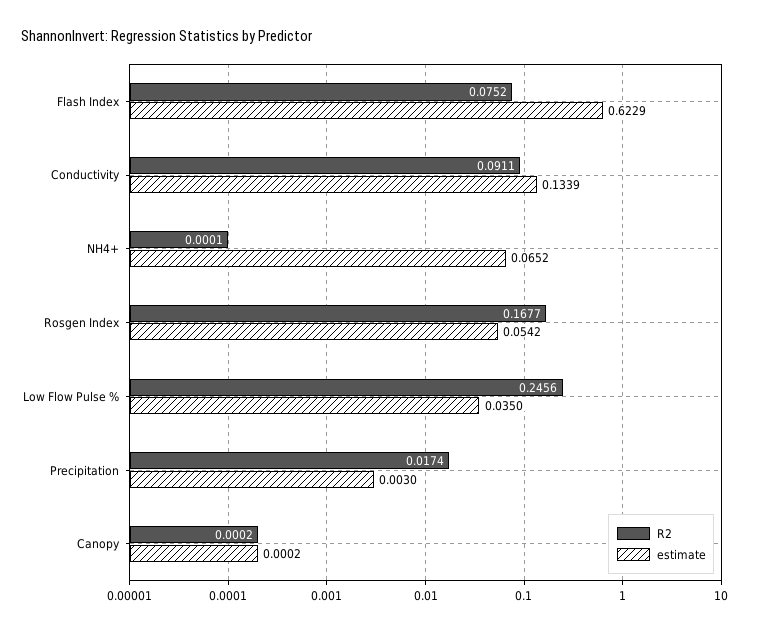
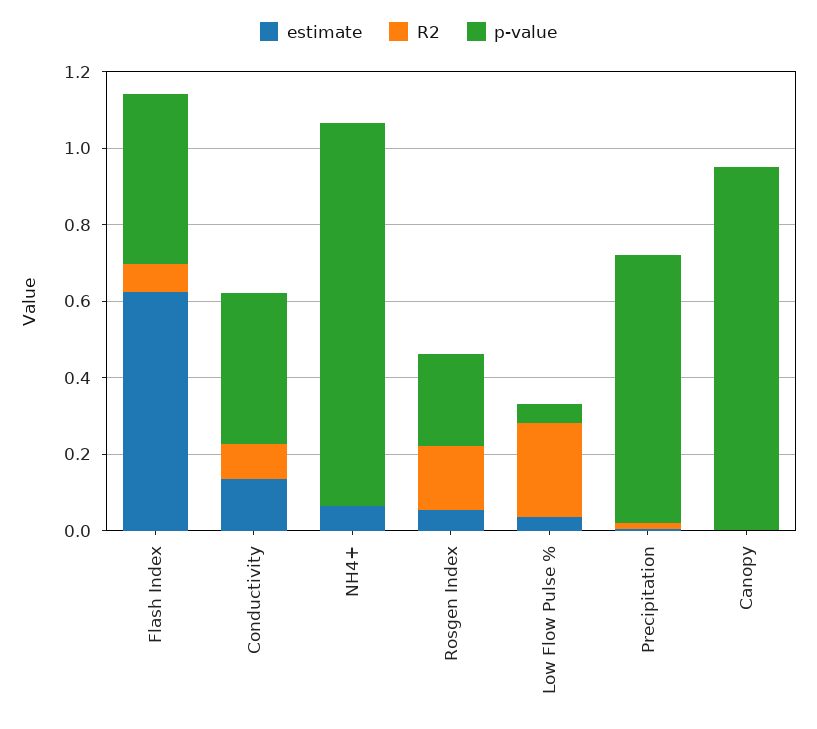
p-value, Flash Index: none -> 0.45
p-value, Conductivity: none -> 0.4
p-value, NH4+: none -> 1
p-value, Rosgen Index: none -> 0.25
p-value, Low Flow Pulse %: none -> 0.05
p-value, Precipitation: none -> 0.7
p-value, Canopy: none -> 0.95

